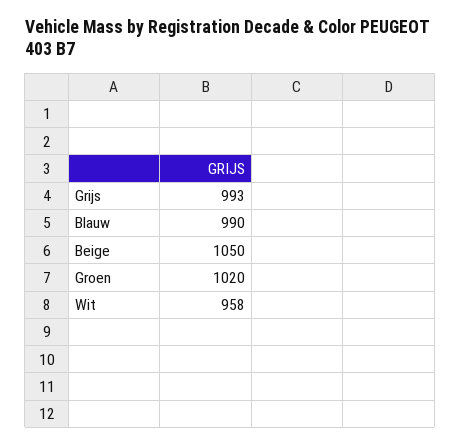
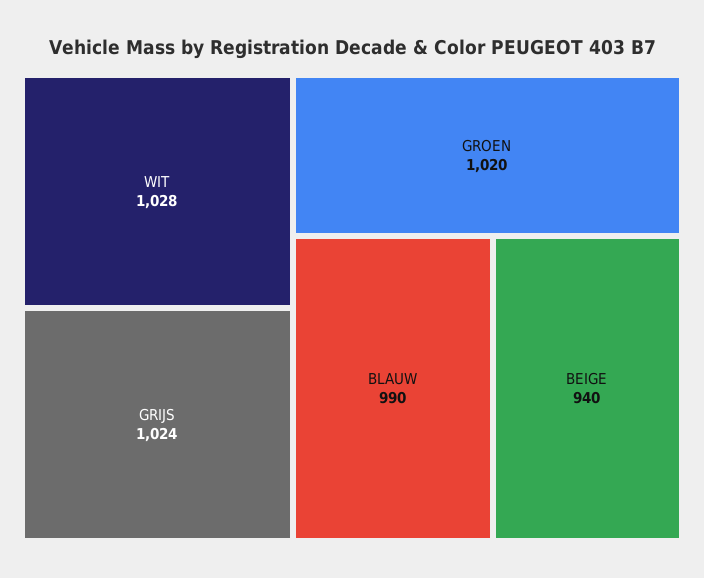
Grijs: 993 -> 1024
Beige: 1050 -> 940
Wit: 958 -> 1028

